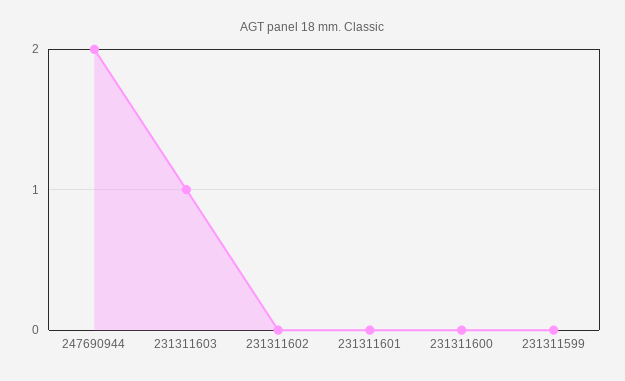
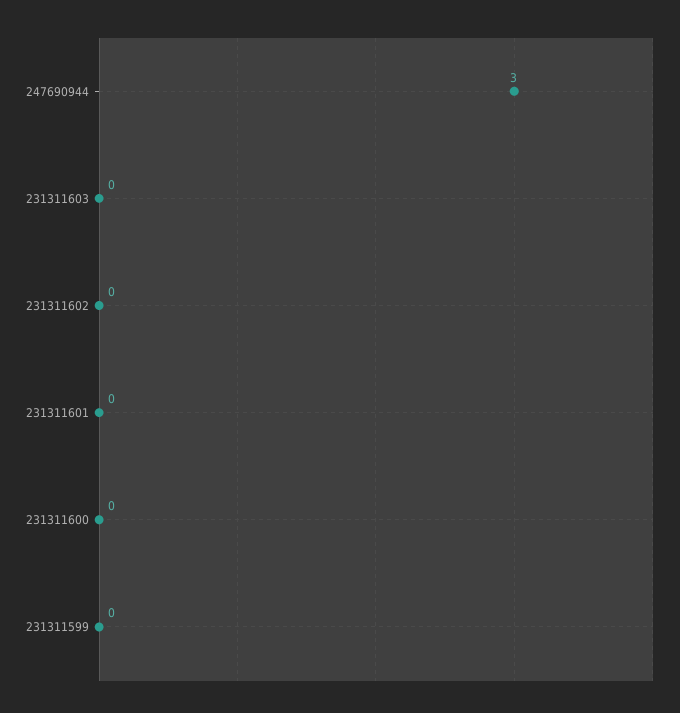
247690944: 2 -> 3
231311603: 1 -> 0

